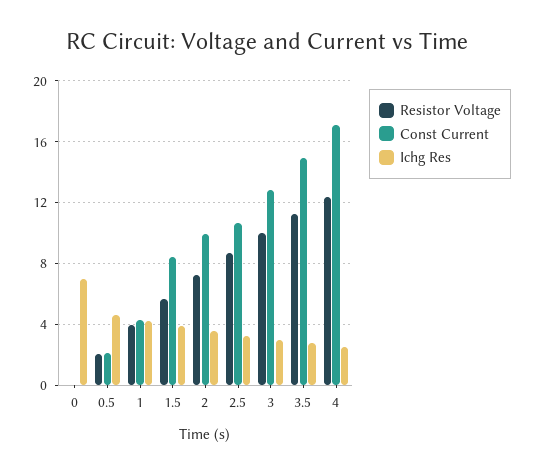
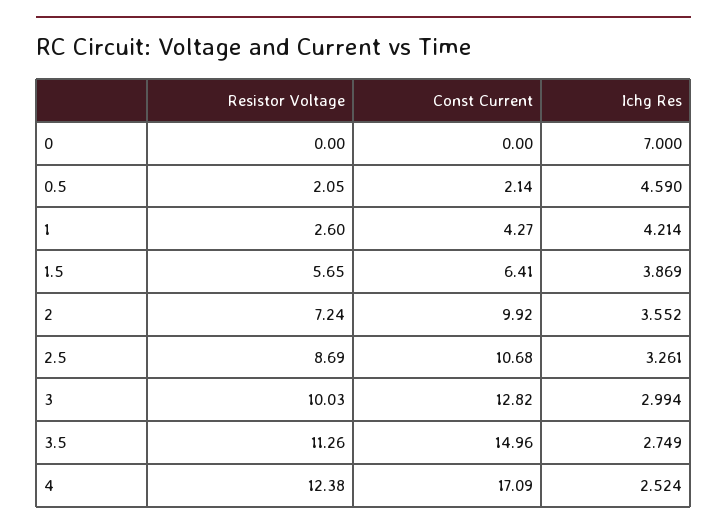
Resistor Voltage, 1: 4 -> 2.6
Const Current, 1.5: 8.5 -> 6.41

